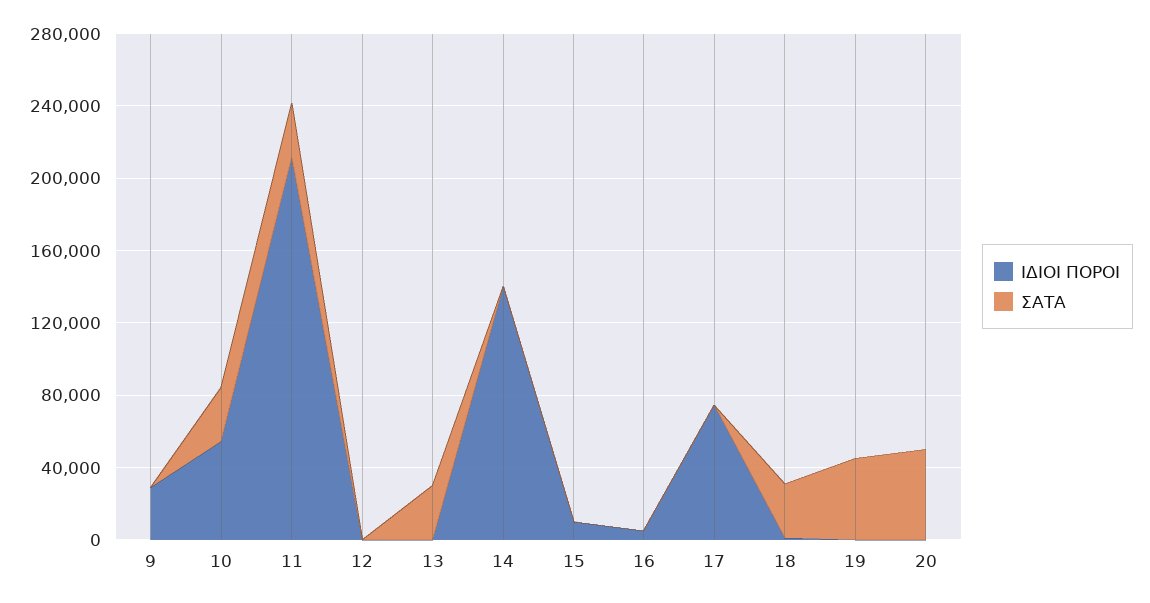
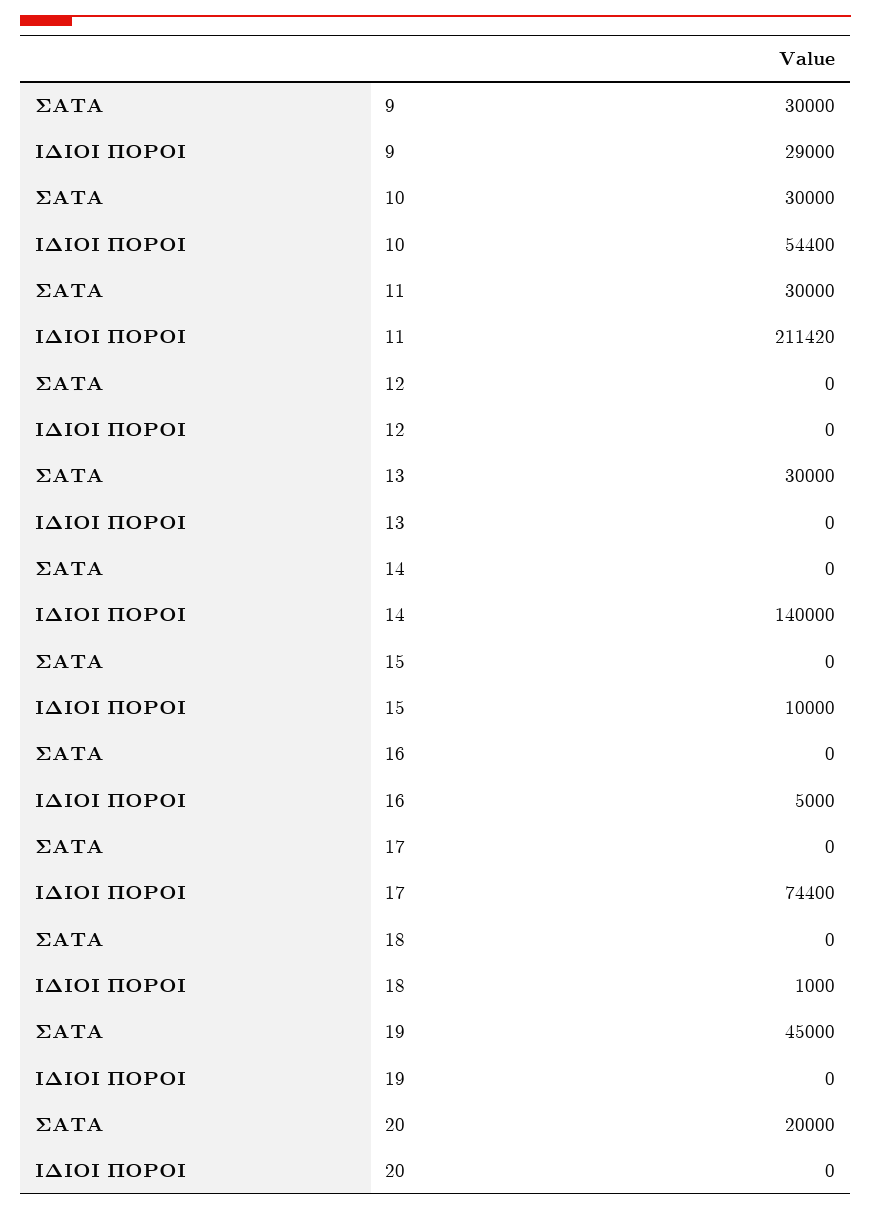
ΣΑΤΑ, 9: 0 -> 30000
ΣΑΤΑ, 18: 30000 -> 0
ΣΑΤΑ, 20: 50000 -> 20000

